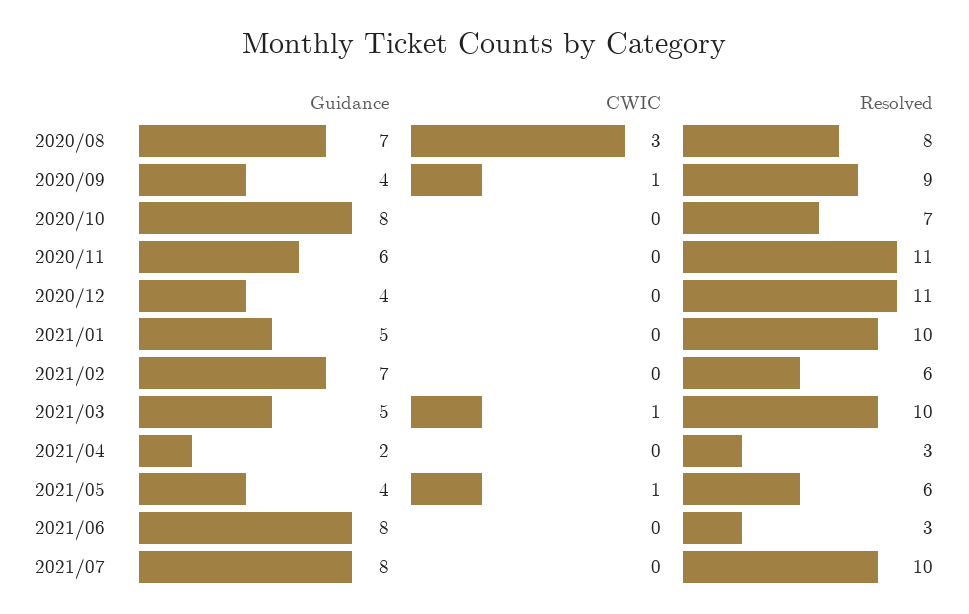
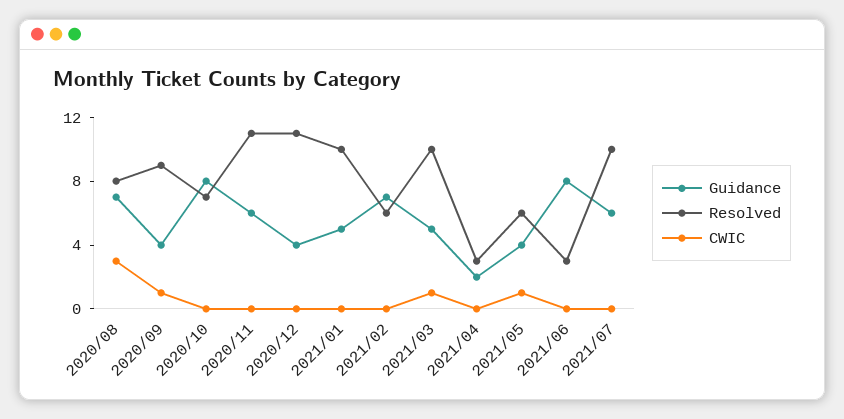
Guidance, 2021/07: 8 -> 6

